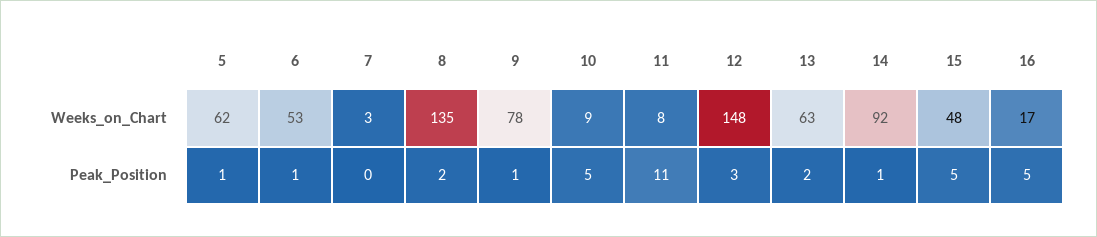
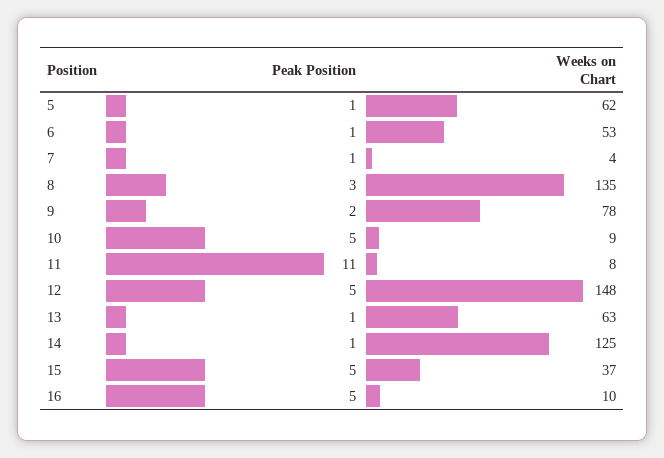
7, Weeks_on_Chart: 3 -> 4
14, Weeks_on_Chart: 92 -> 125
15, Weeks_on_Chart: 48 -> 37
16, Weeks_on_Chart: 17 -> 10
7, Peak_Position: 0 -> 1
8, Peak_Position: 2 -> 3
9, Peak_Position: 1 -> 2
12, Peak_Position: 3 -> 5
13, Peak_Position: 2 -> 1

